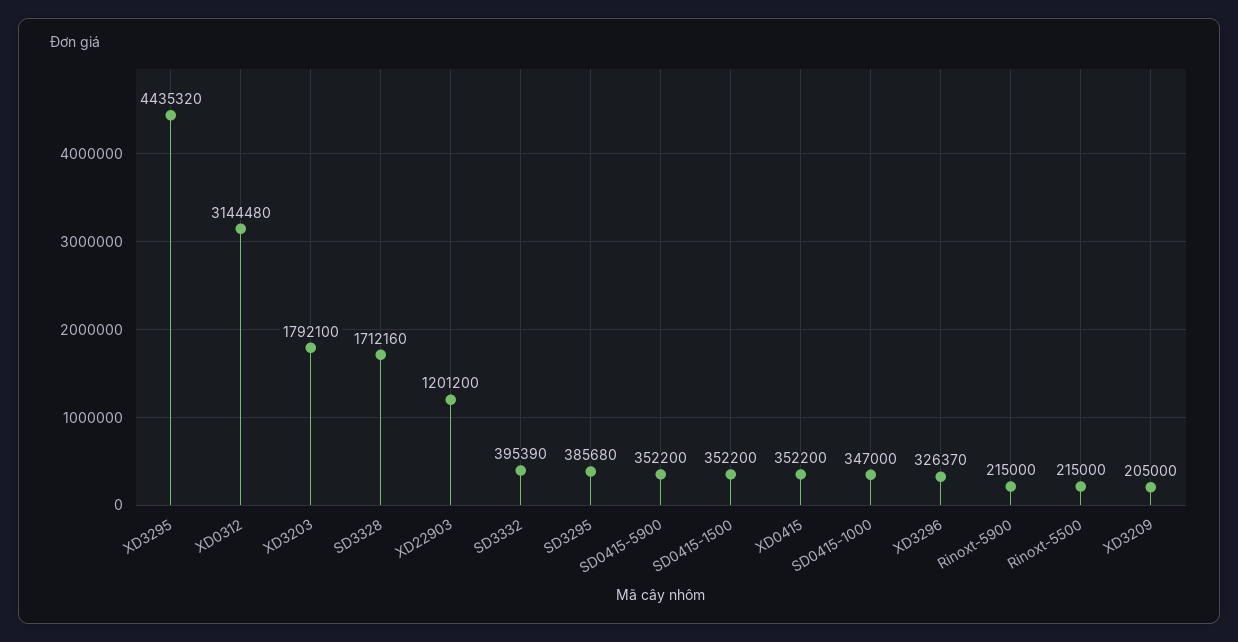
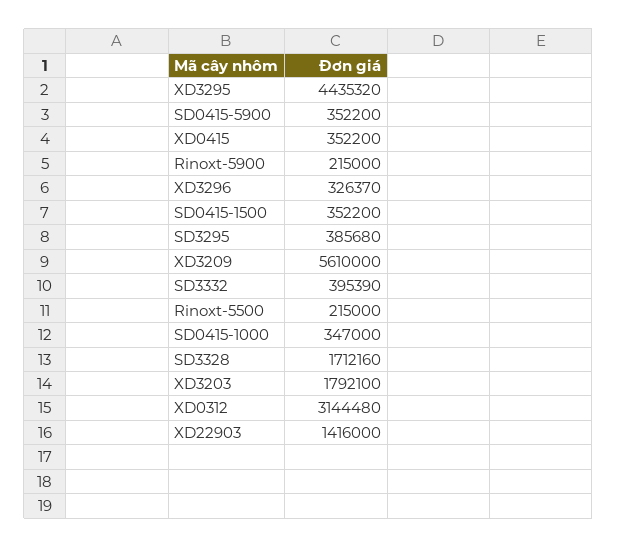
XD22903: 1201200 -> 1416000
XD3209: 205000 -> 5610000

